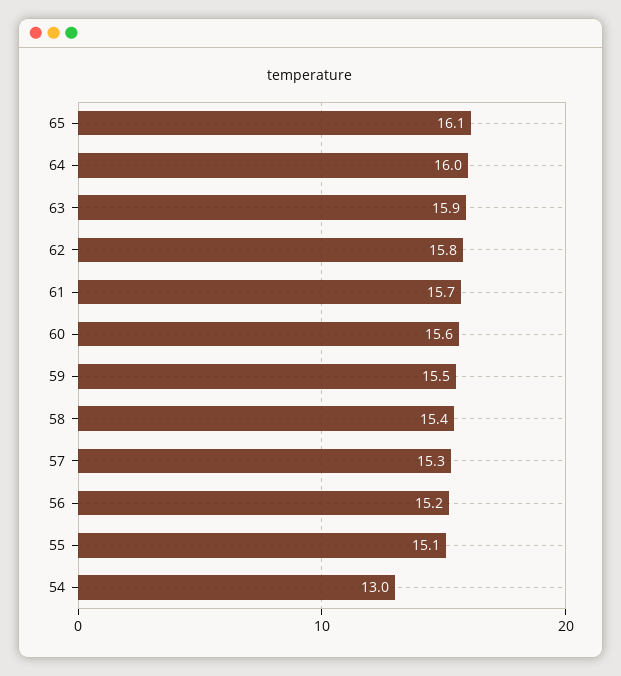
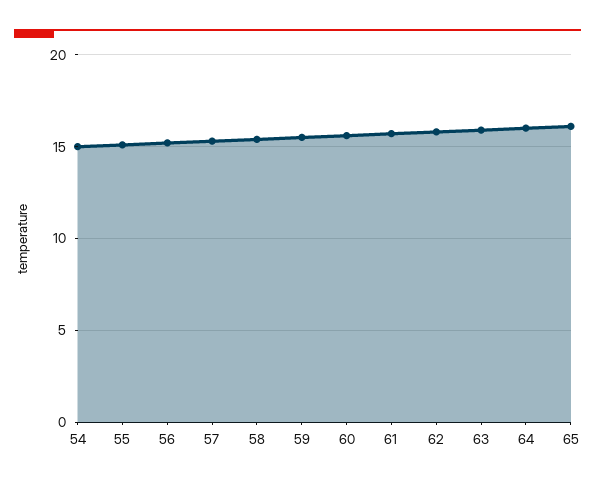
54: 13 -> 15

